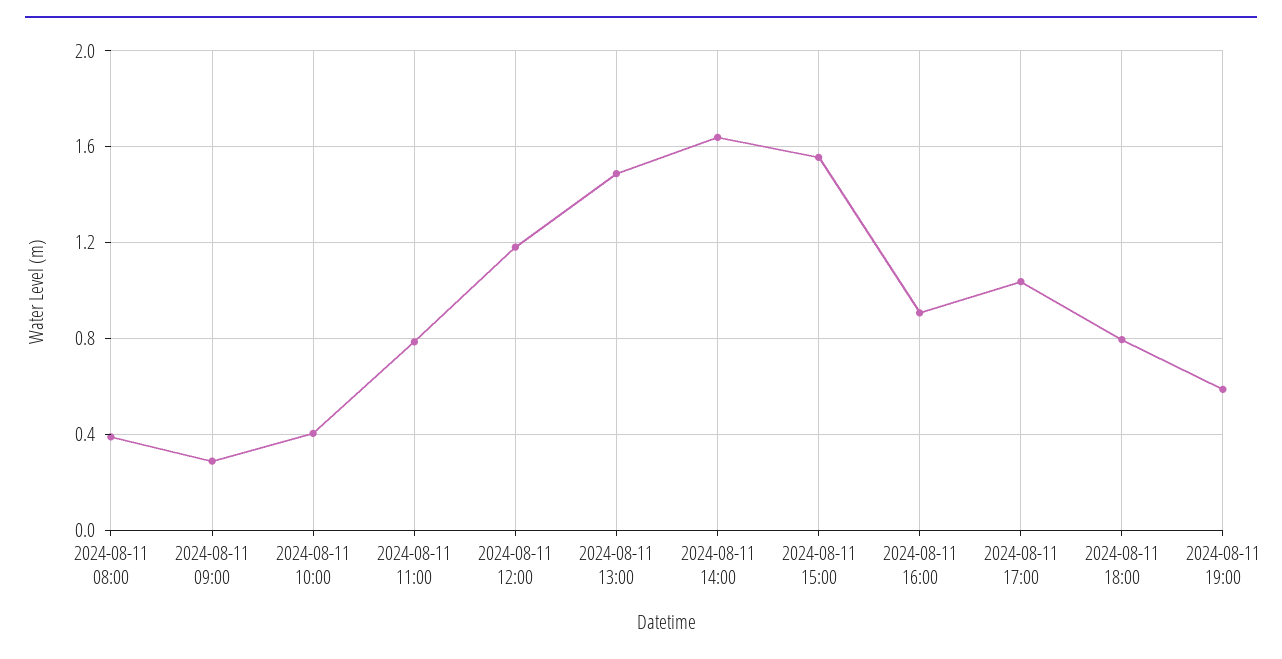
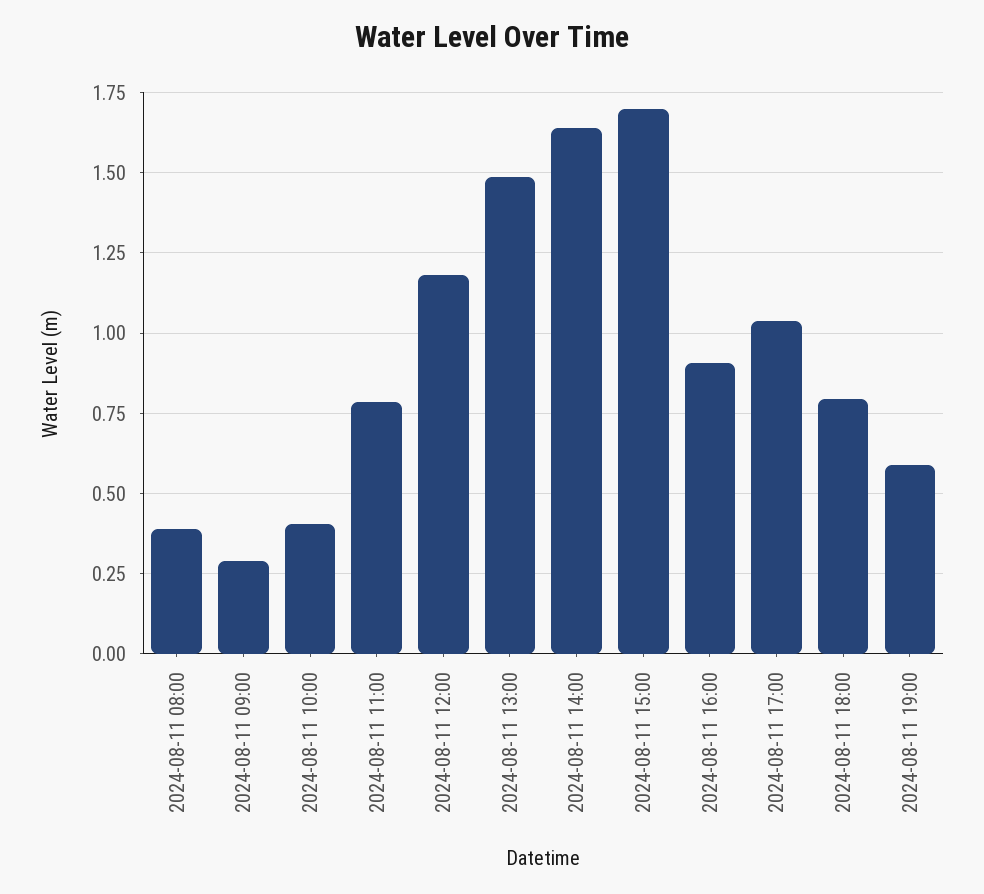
2024-08-11 15:00: 1.55 -> 1.7

